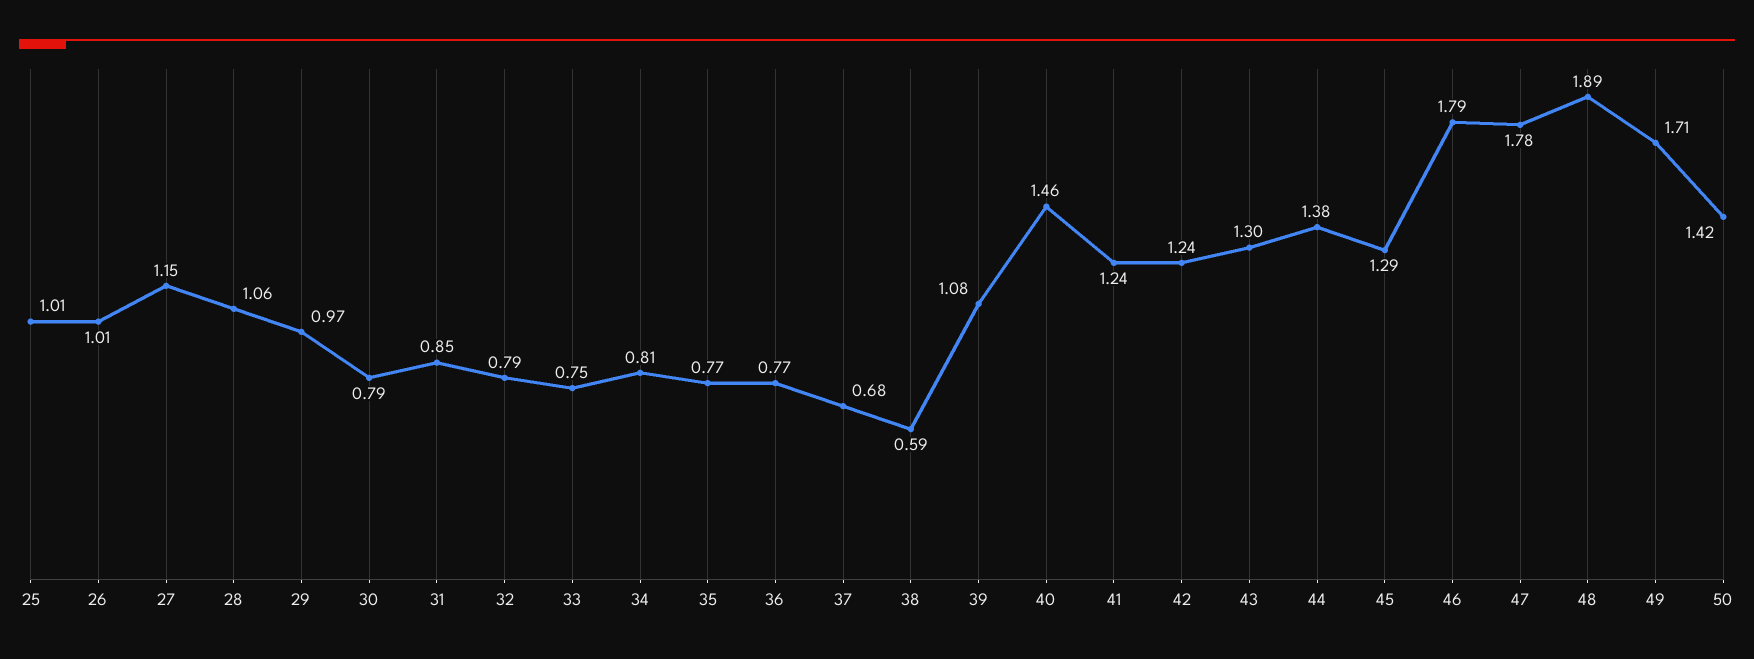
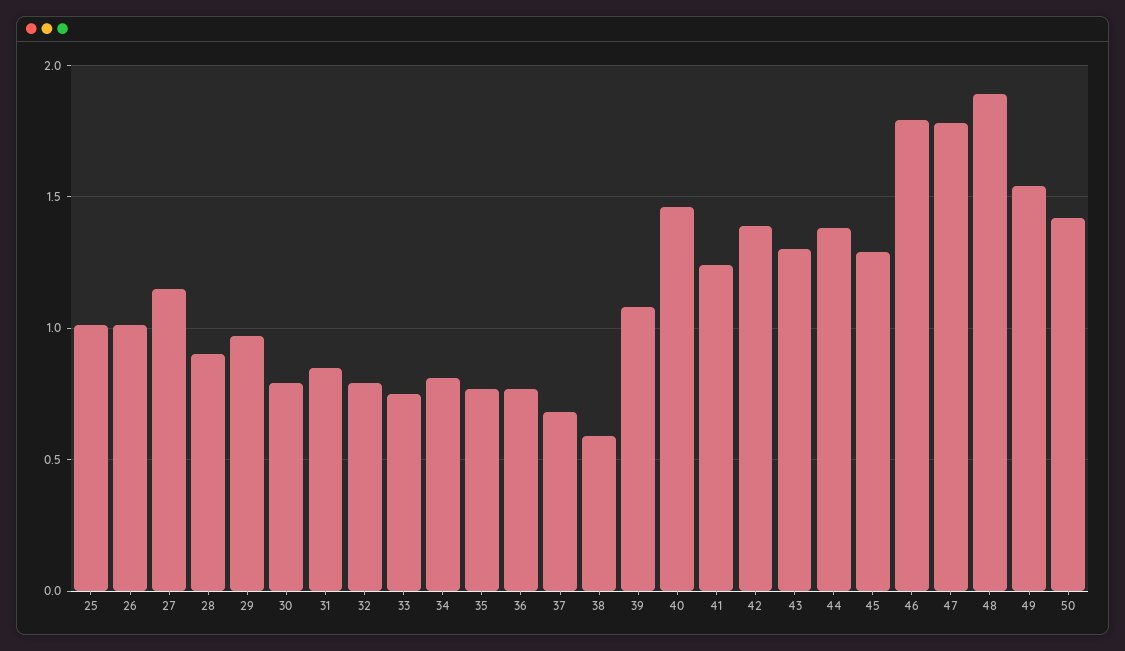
28: 1.06 -> 0.9
42: 1.24 -> 1.4
49: 1.71 -> 1.55

